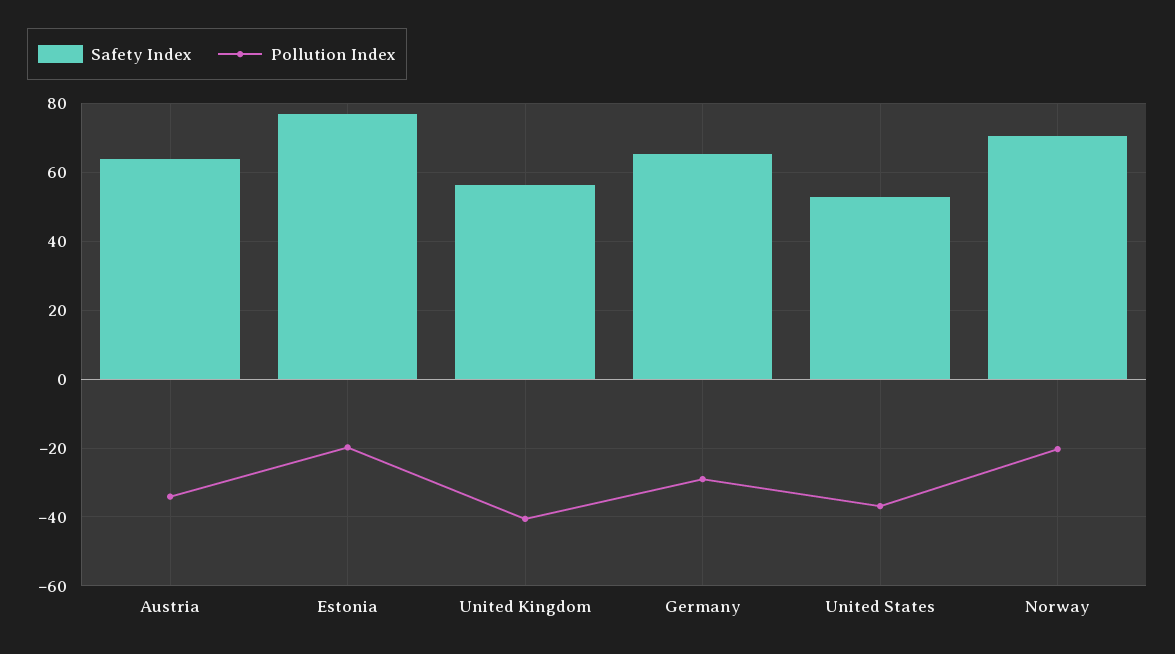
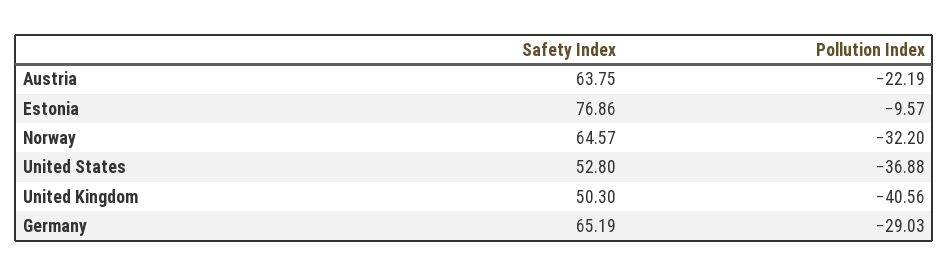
Pollution Index, Austria: -34 -> -22.19
Pollution Index, Estonia: -20 -> -9.57
Safety Index, United Kingdom: 56 -> 50.3
Safety Index, Norway: 70 -> 64.57
Pollution Index, Norway: -20 -> -32.2

